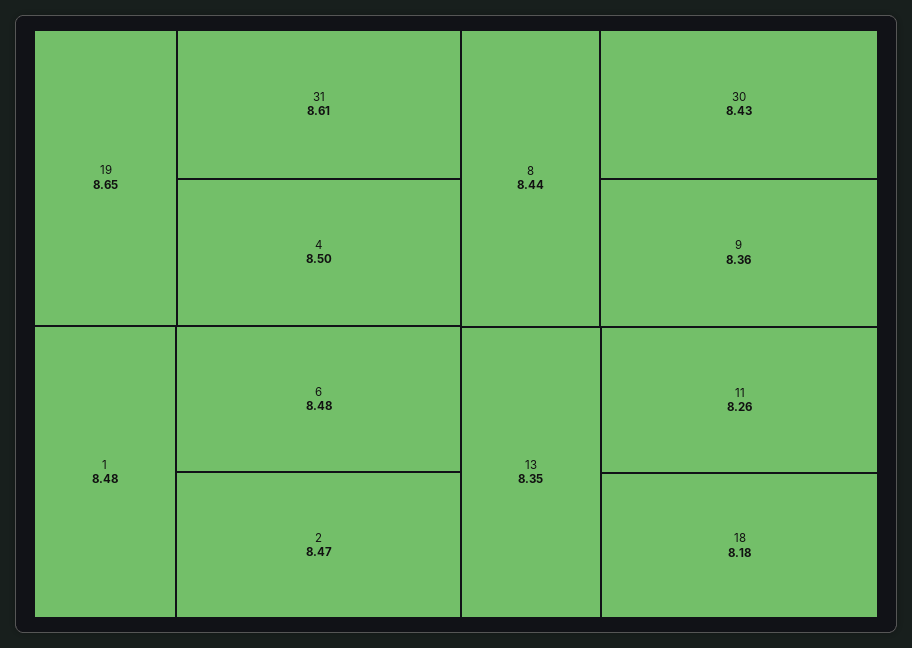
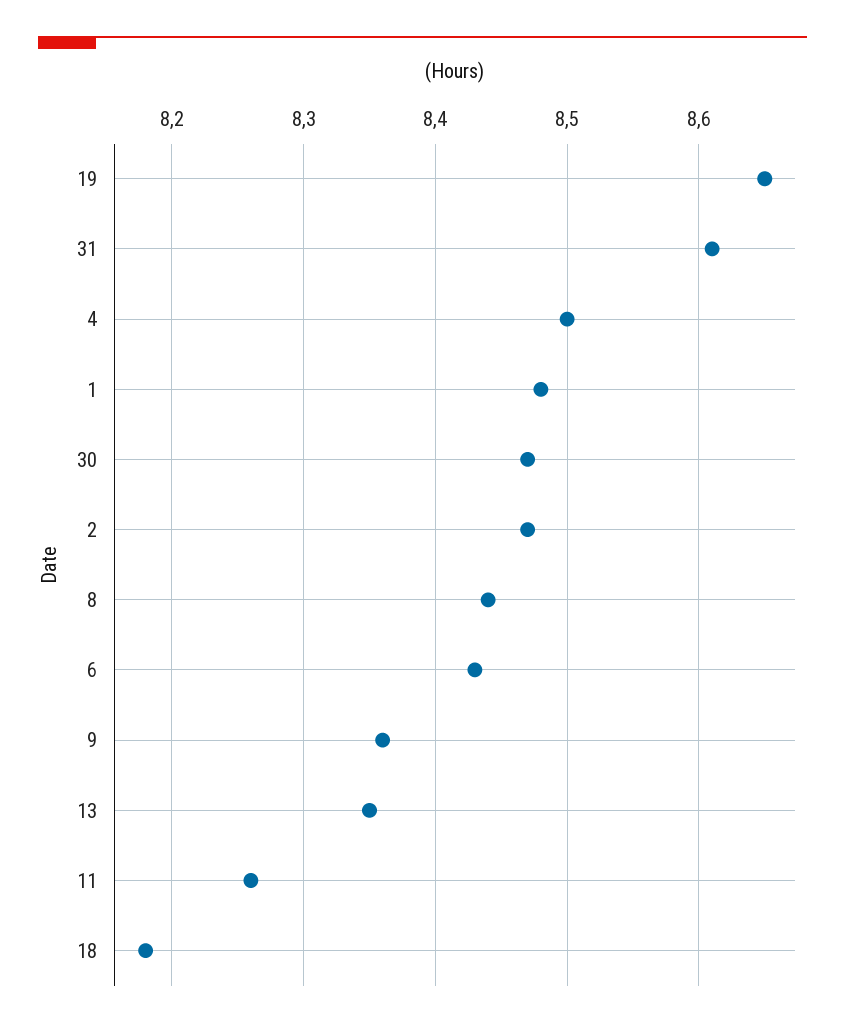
6: 8.48 -> 8.43
30: 8.43 -> 8.47

